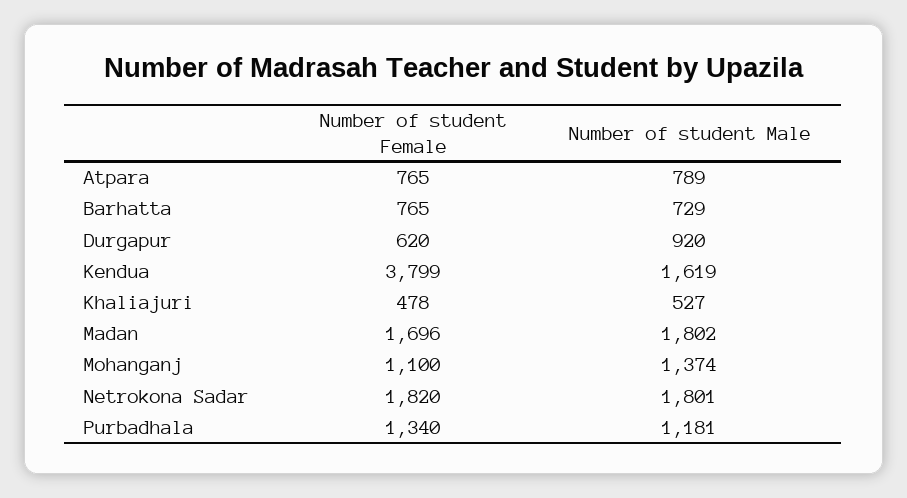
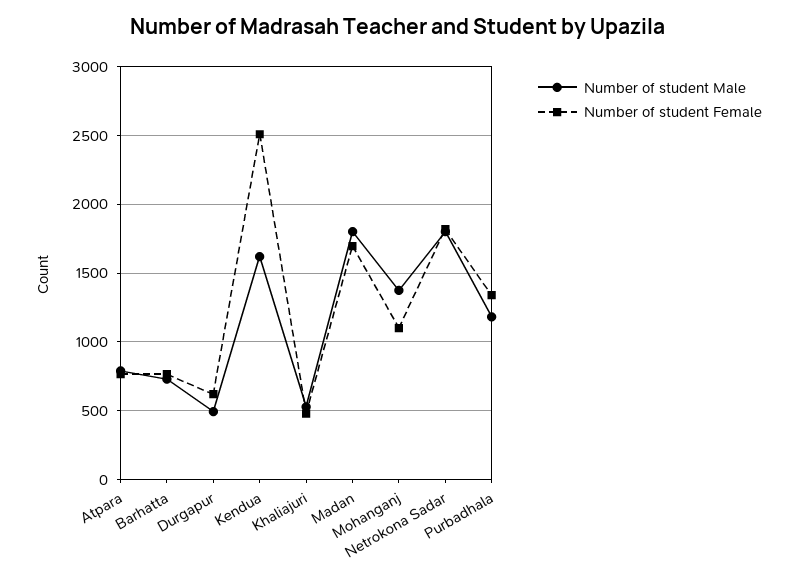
Number of student Male, Durgapur: 920 -> 500
Number of student Female, Kendua: 3799 -> 2500

